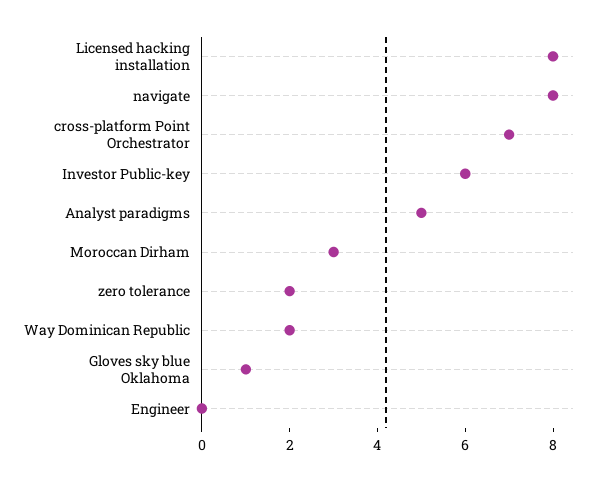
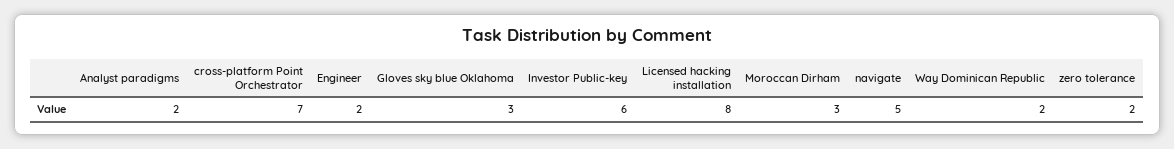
navigate: 8 -> 5
Analyst paradigms: 5 -> 2
Gloves sky blue Oklahoma: 1 -> 3
Engineer: 0 -> 2

